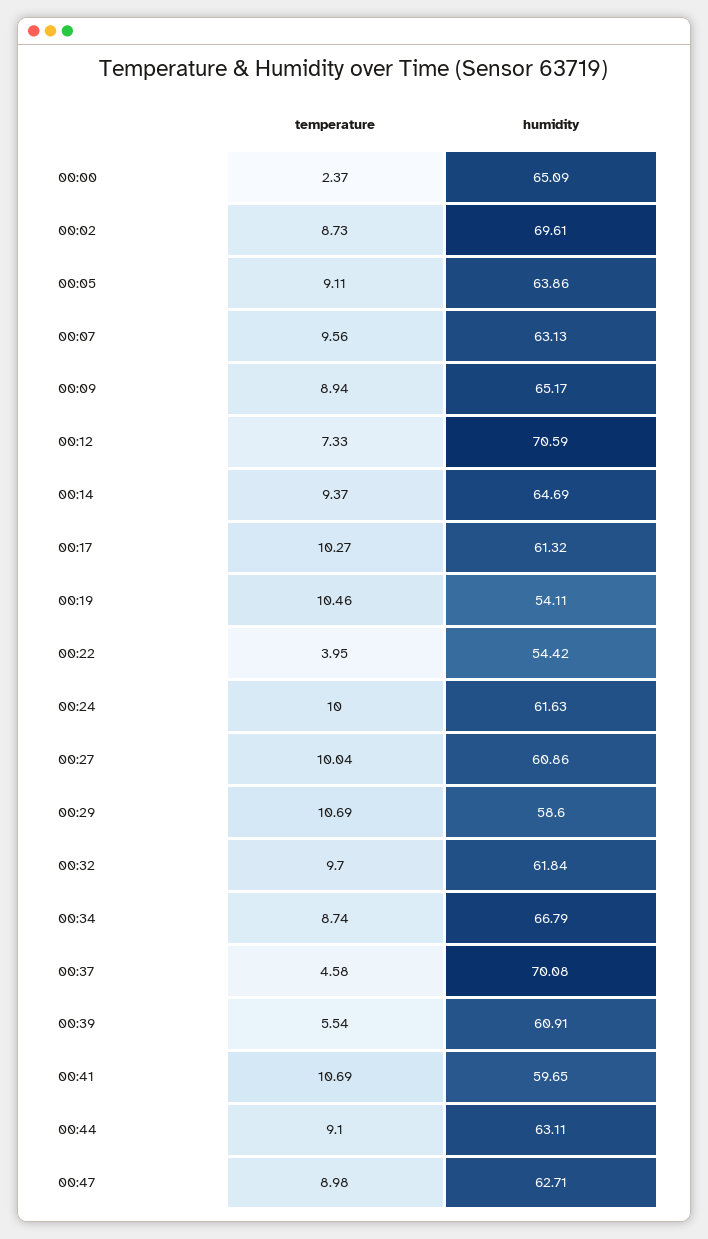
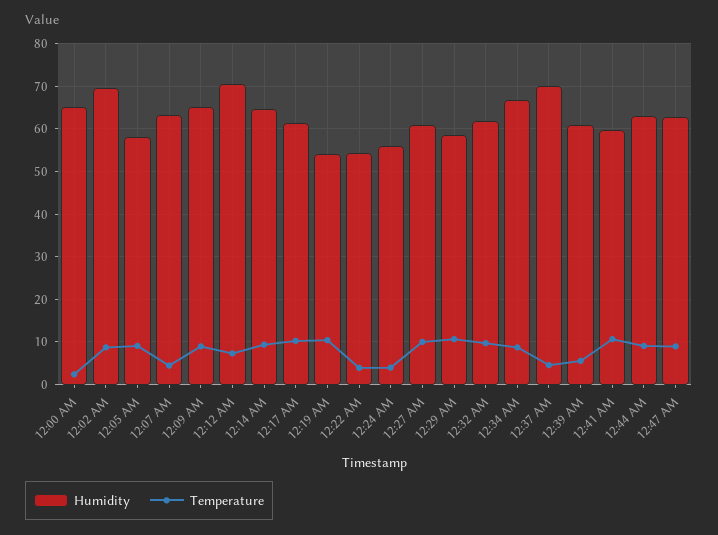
humidity, 00:05: 63.86 -> 58
temperature, 00:07: 9.56 -> 4
temperature, 00:24: 10 -> 4
humidity, 00:24: 61.63 -> 56

